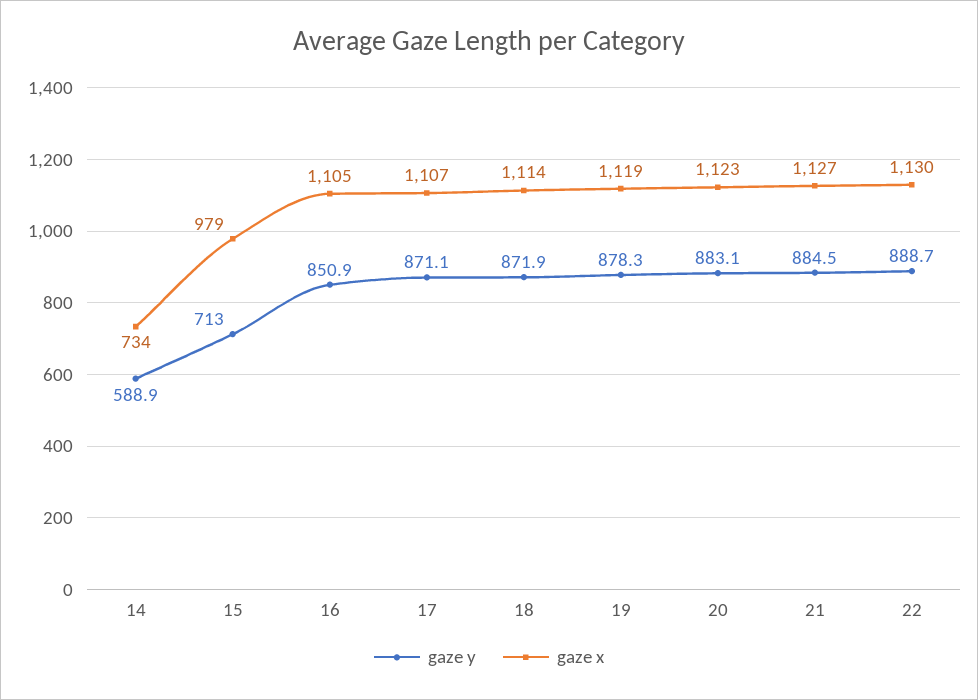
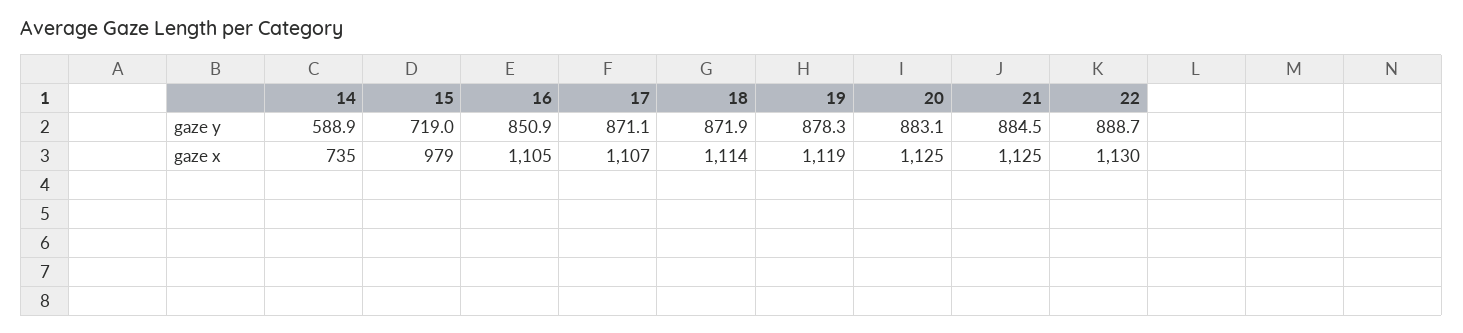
gaze x, 14: 734 -> 735
gaze y, 15: 713 -> 719
gaze x, 20: 1123 -> 1125
gaze x, 21: 1127 -> 1125

